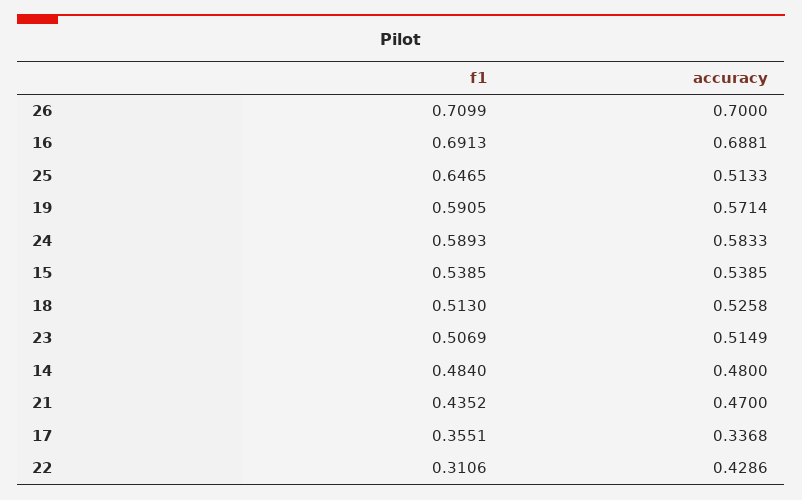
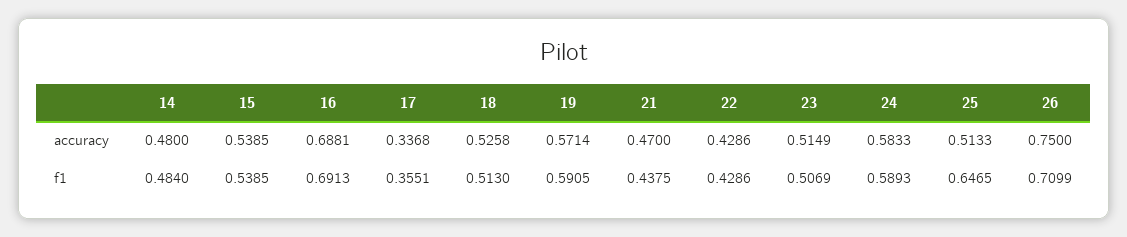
accuracy, 26: 0.7 -> 0.75
f1, 21: 0.4352 -> 0.4375
f1, 22: 0.3106 -> 0.4286

